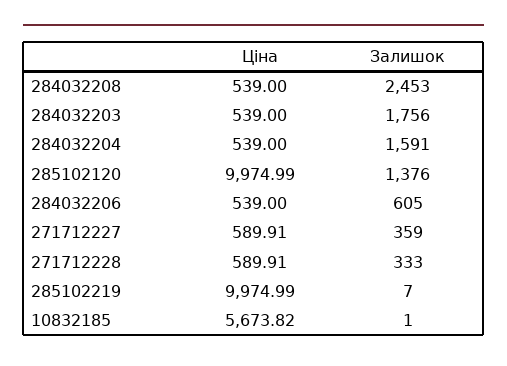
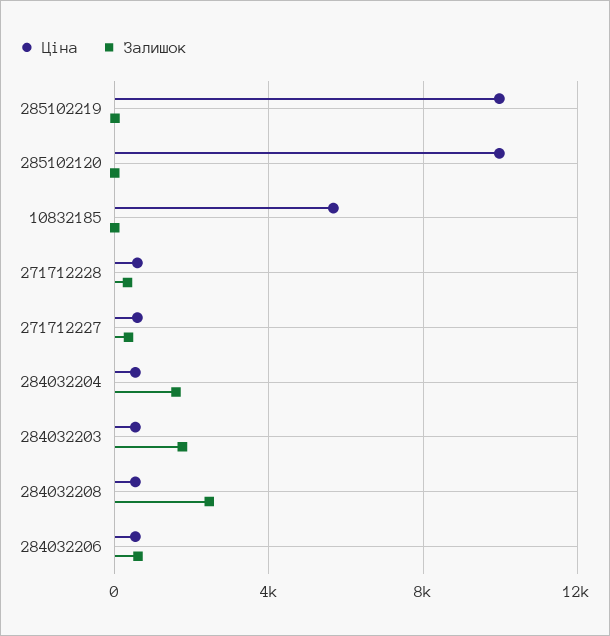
Залишок, 285102120: 1376 -> 0

